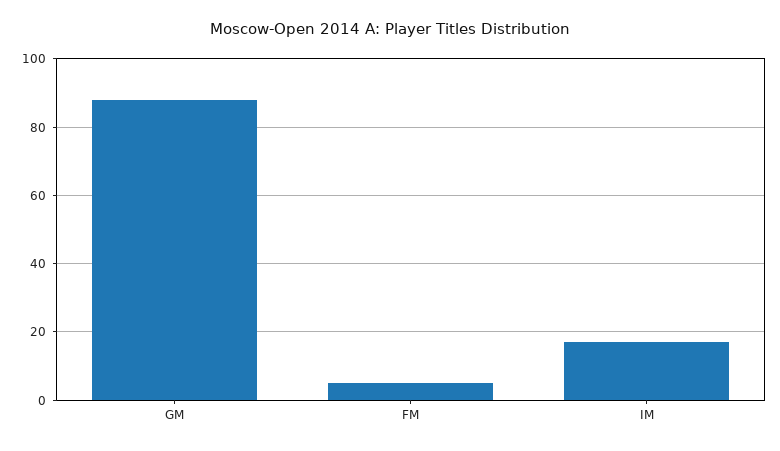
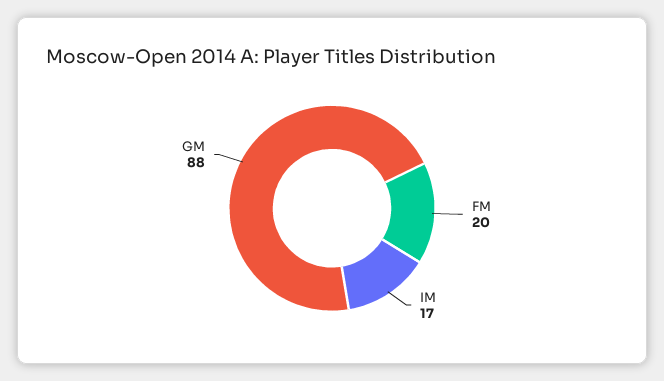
FM: 5 -> 20

